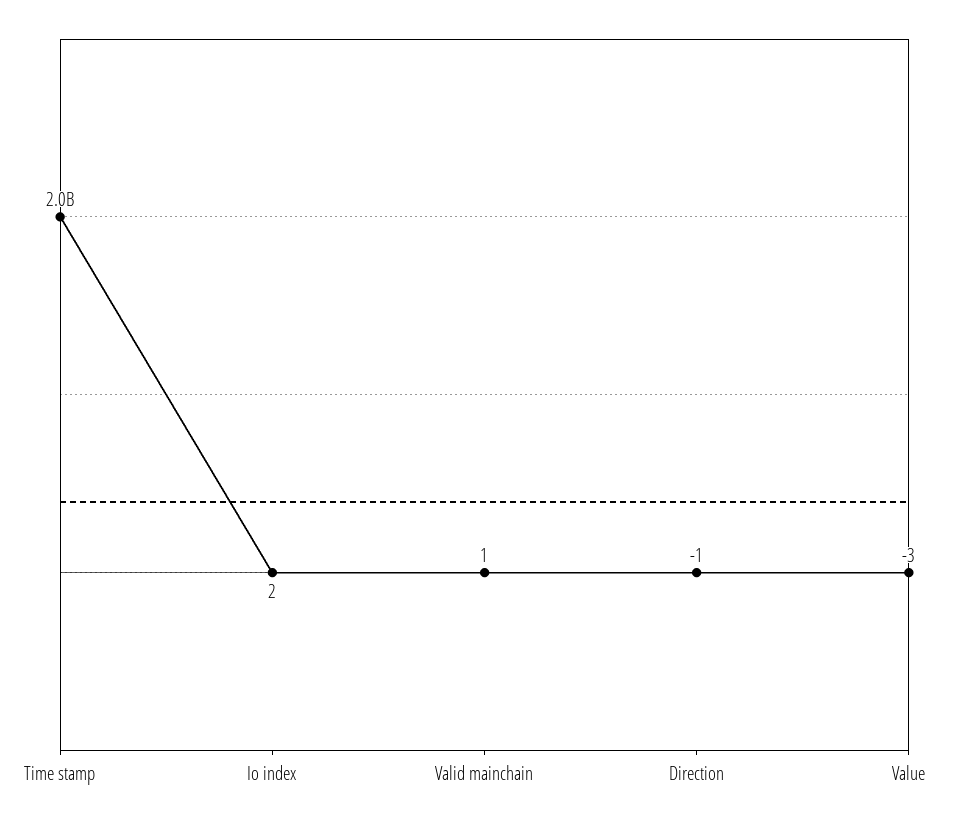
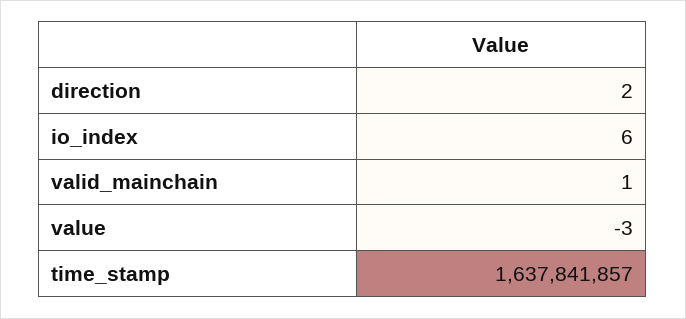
Time stamp: 2000000000 -> 1637841857
Io index: 2 -> 6
Direction: -1 -> 2

